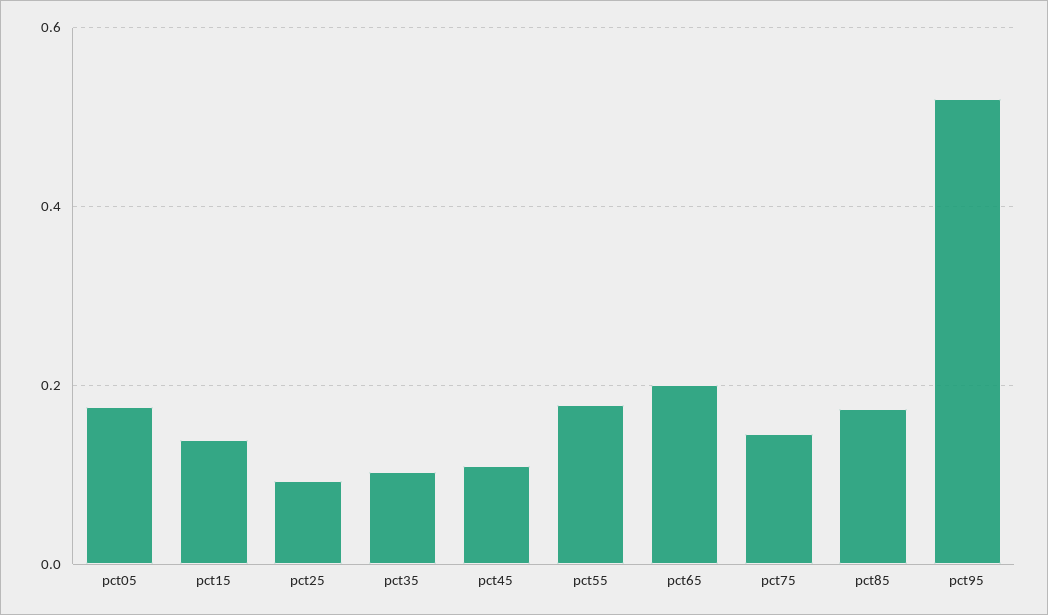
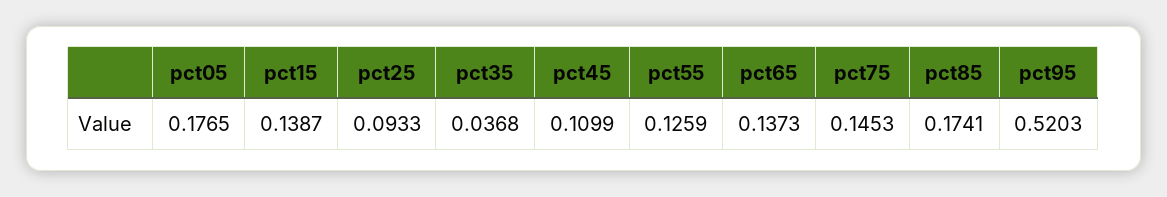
pct35: 0.1 -> 0.0368
pct55: 0.18 -> 0.1259
pct65: 0.2 -> 0.1373

